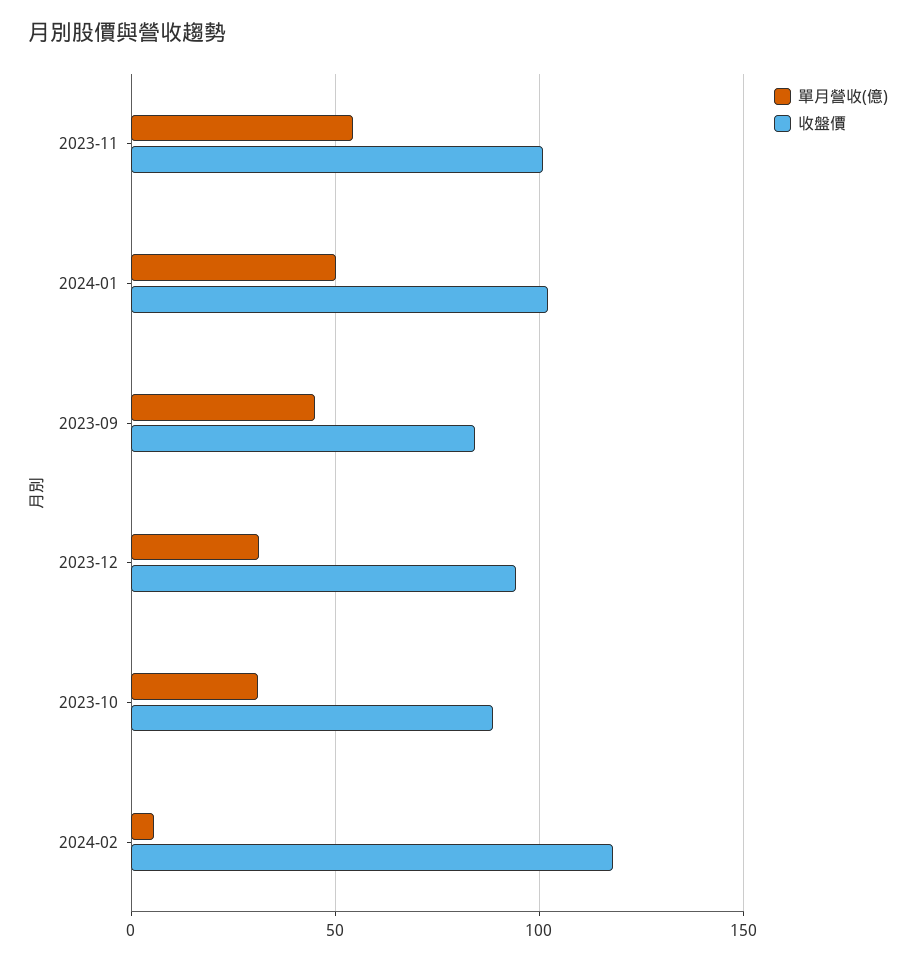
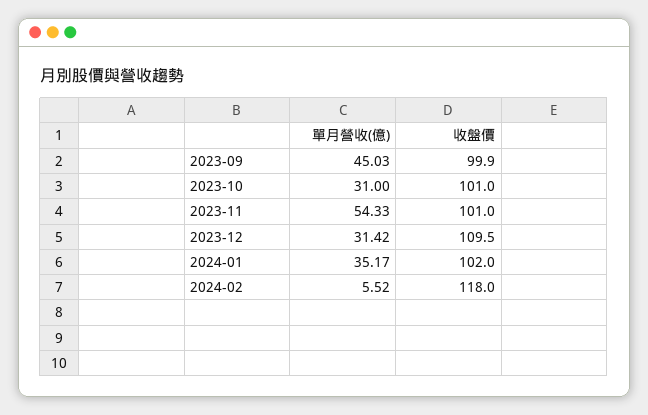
單月營收(億), 2024-01: 50 -> 35.17
收盤價, 2023-09: 85 -> 99.9
收盤價, 2023-12: 95 -> 109.5
收盤價, 2023-10: 90 -> 101

